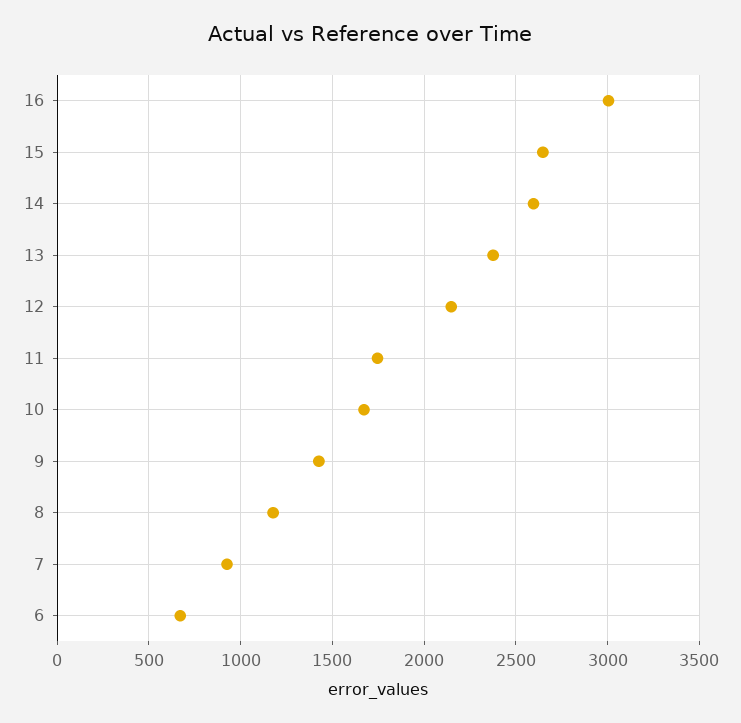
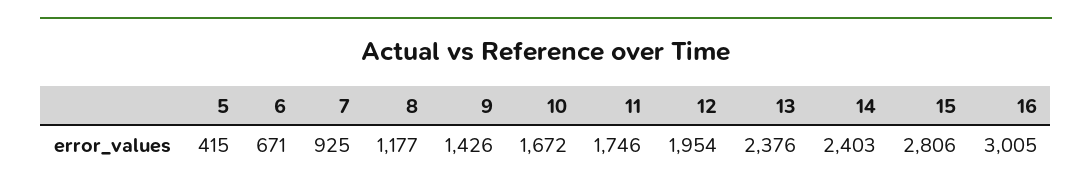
15: 2650 -> 2806
14: 2600 -> 2403
12: 2150 -> 1954
5: none -> 415

